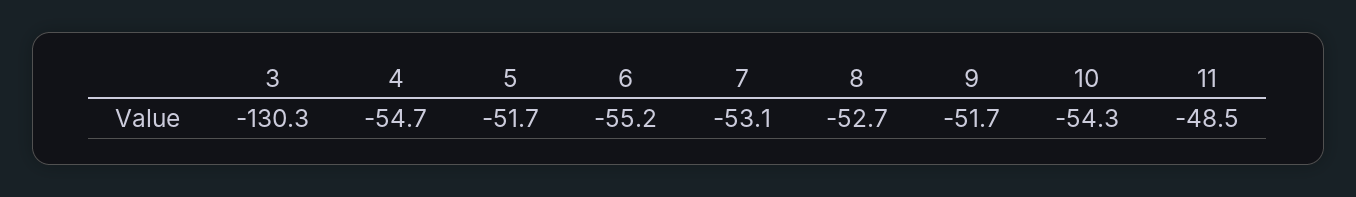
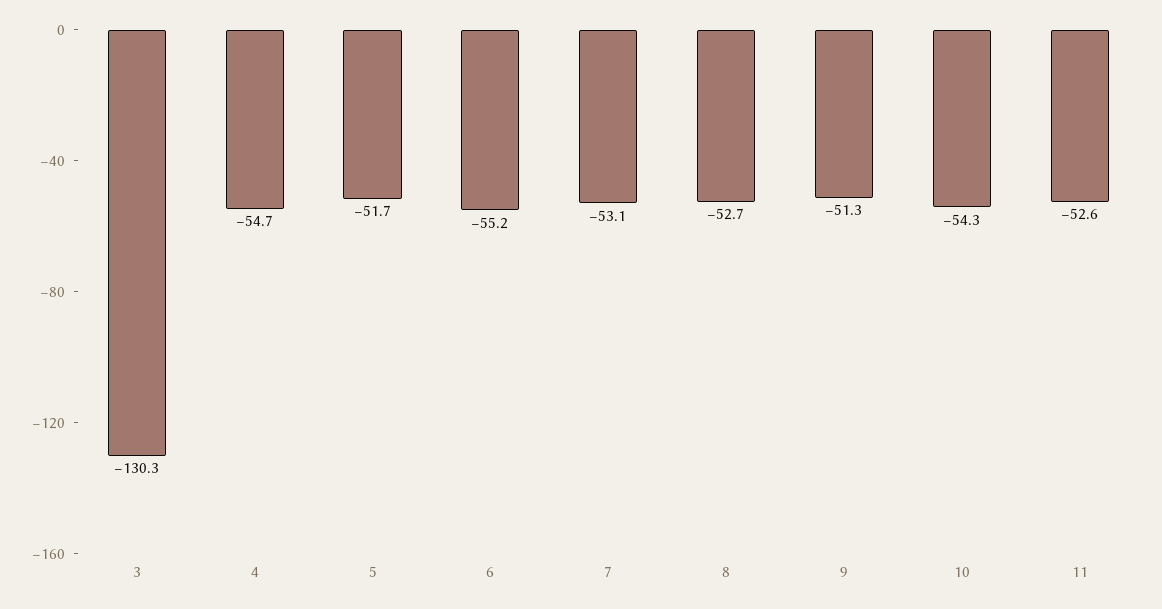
9: -51.7 -> -51.3
11: -48.5 -> -52.6

